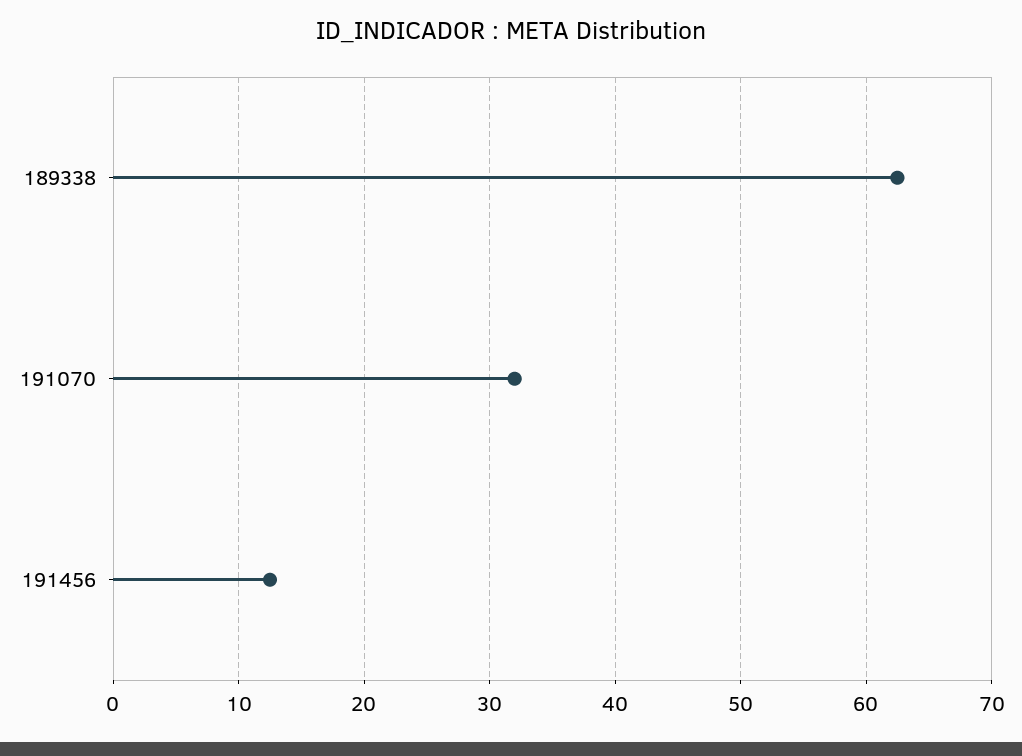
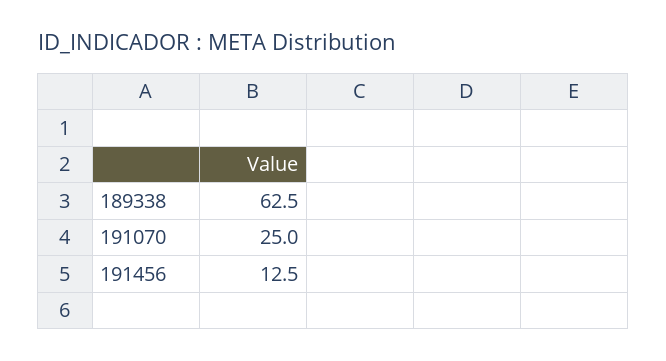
191070: 32 -> 25

